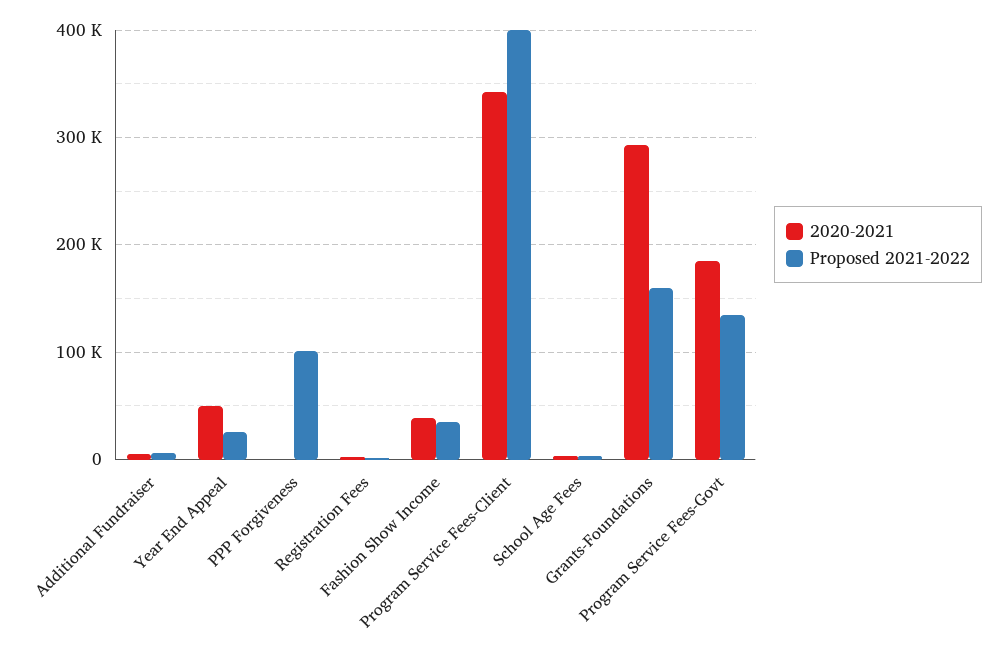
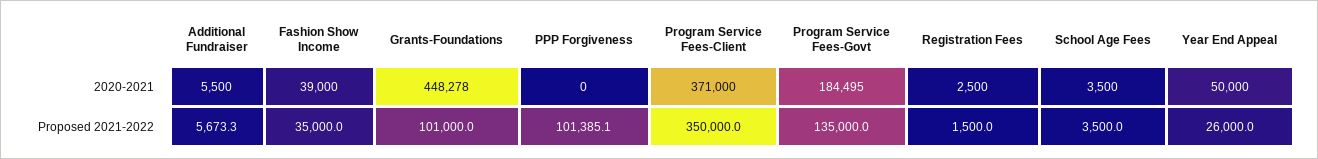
2020-2021, Program Service Fees-Client: 340000 -> 371000
Proposed 2021-2022, Program Service Fees-Client: 400000 -> 350000
2020-2021, Grants-Foundations: 290000 -> 448278
Proposed 2021-2022, Grants-Foundations: 160000 -> 101000

